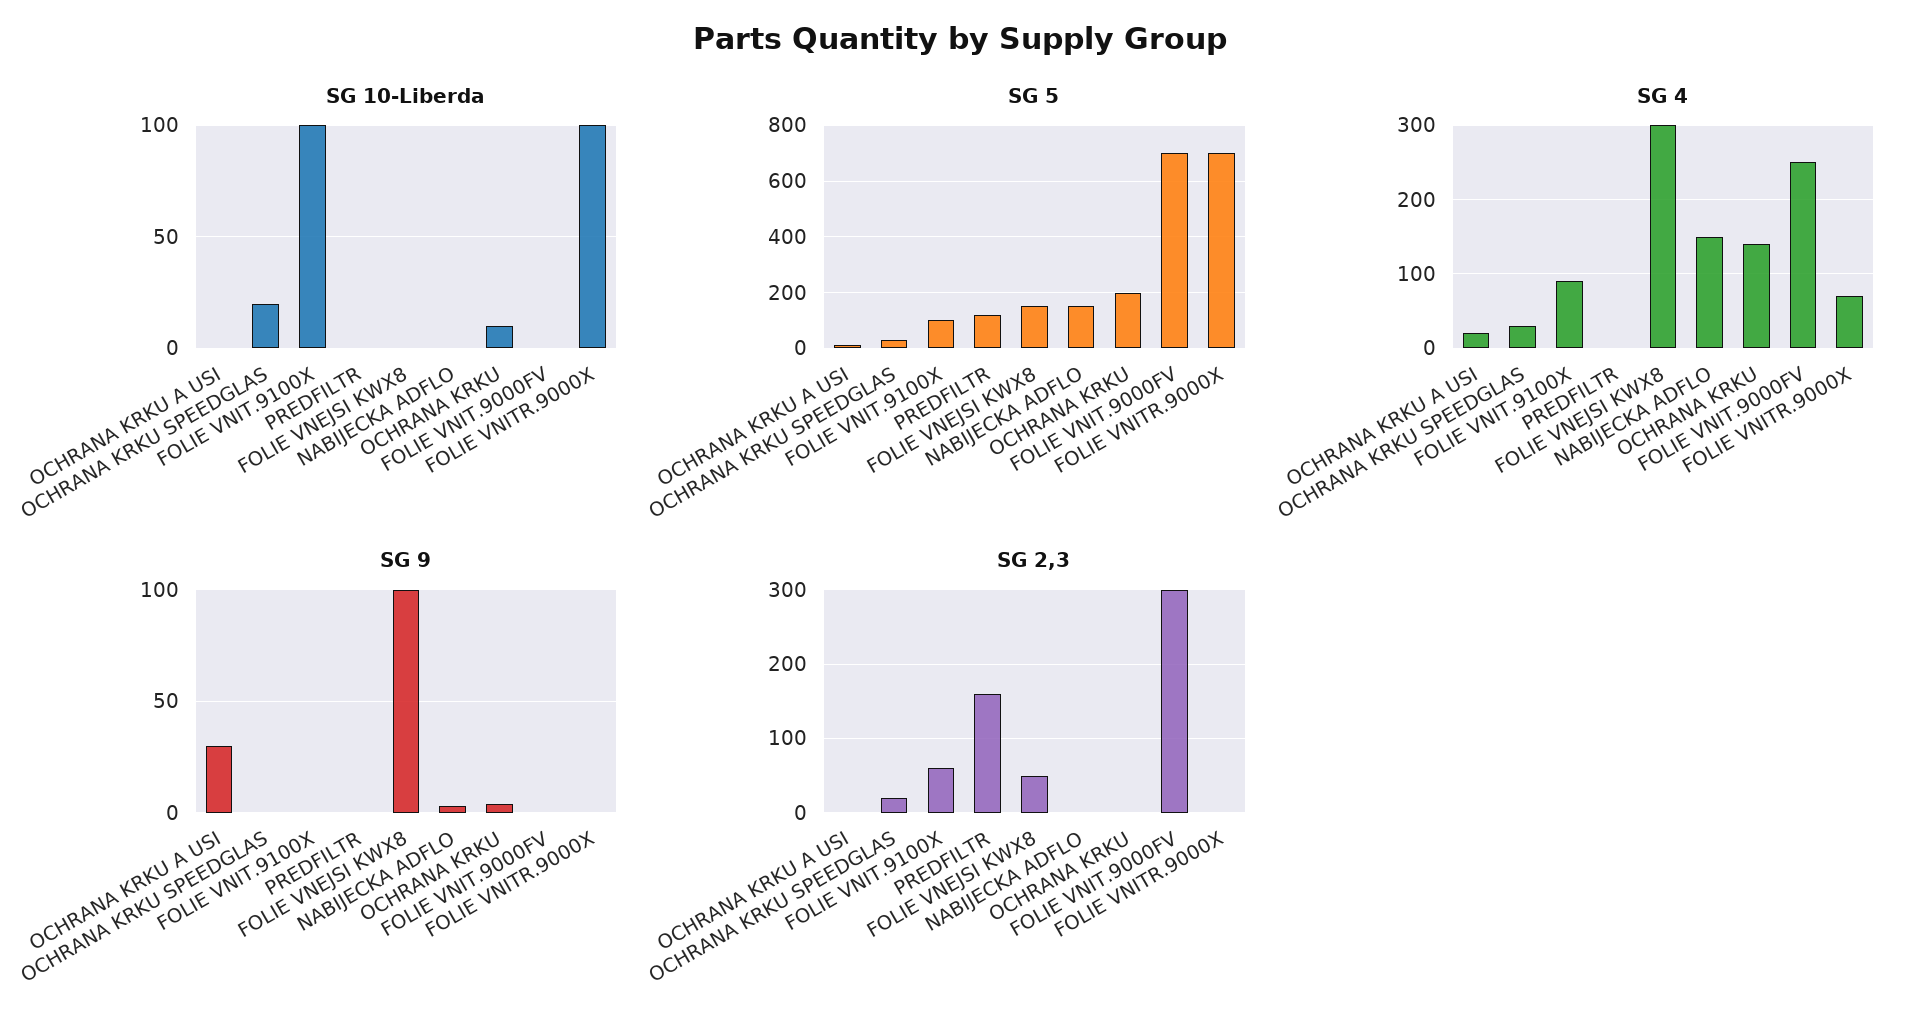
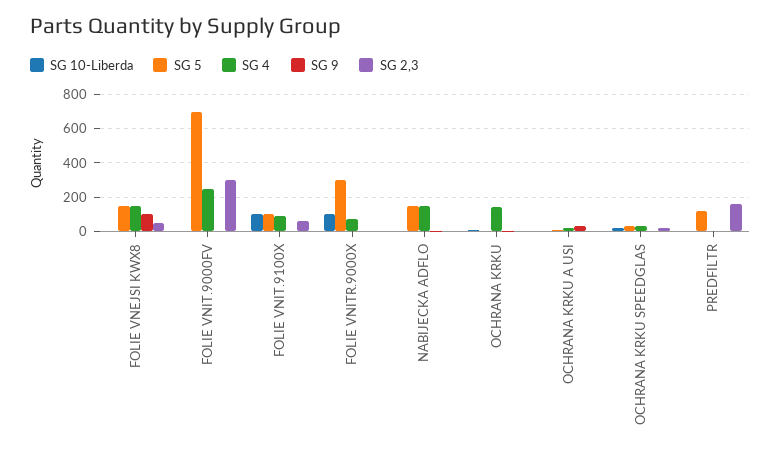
SG 5, OCHRANA KRKU: 200 -> 0
SG 5, FOLIE VNITR.9000X: 700 -> 300
SG 4, FOLIE VNEJSI KWX8: 300 -> 150

